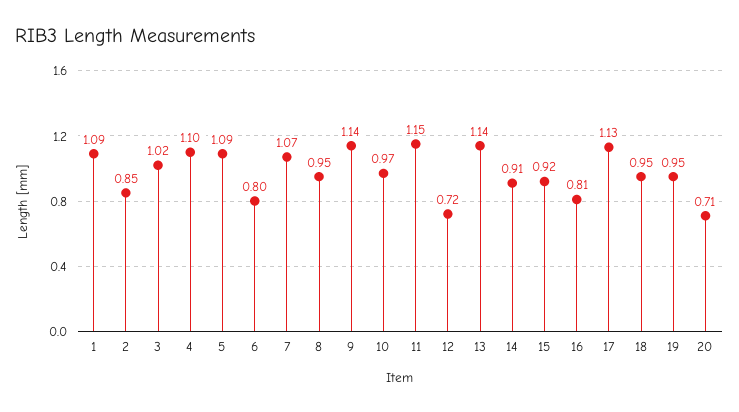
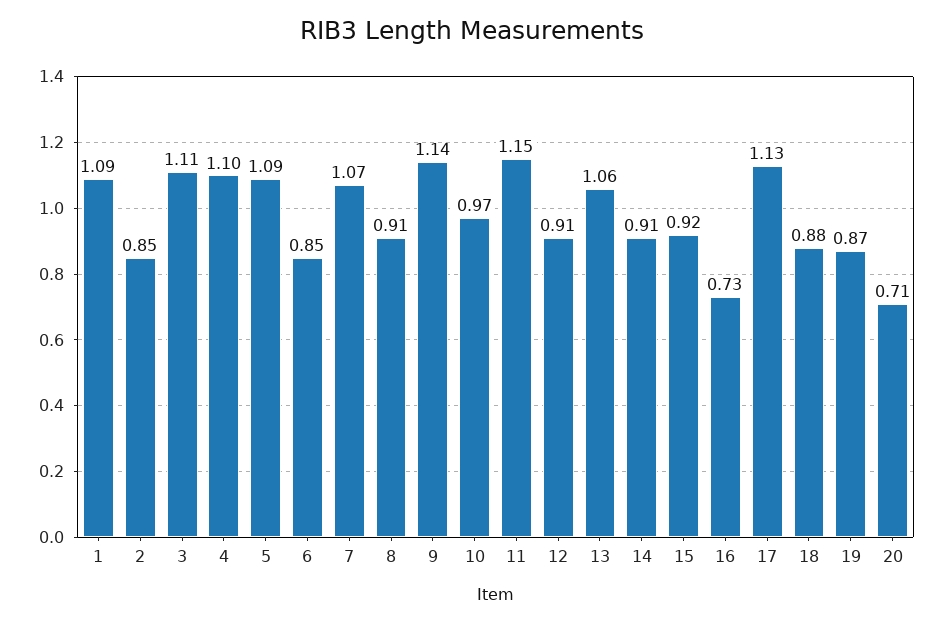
3: 1.02 -> 1.11
6: 0.8 -> 0.85
8: 0.95 -> 0.91
12: 0.72 -> 0.91
13: 1.14 -> 1.06
16: 0.81 -> 0.73
18: 0.95 -> 0.88
19: 0.95 -> 0.87

